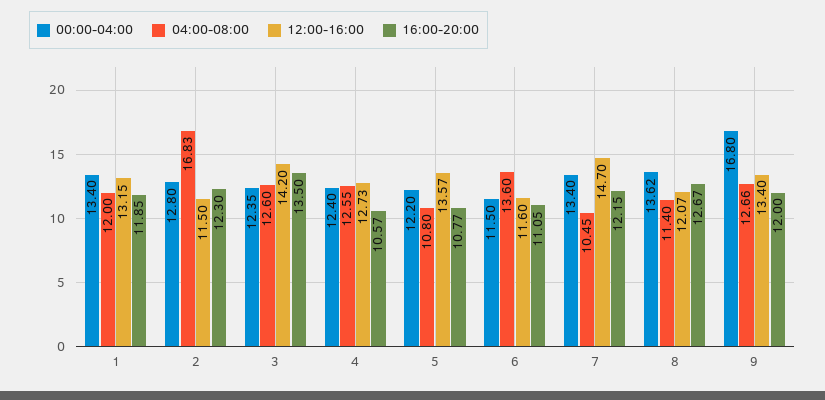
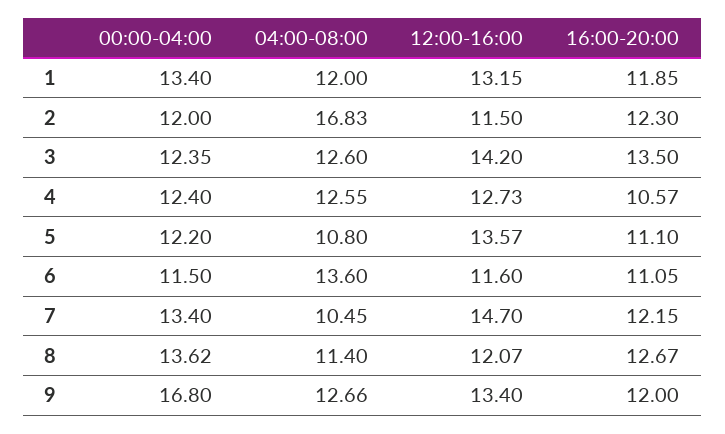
00:00-04:00, 2: 12.8 -> 12
16:00-20:00, 5: 10.77 -> 11.1

